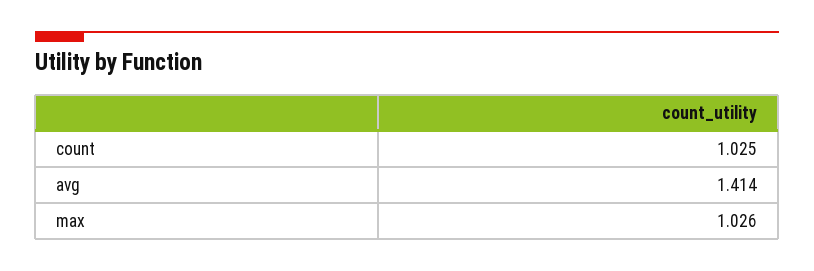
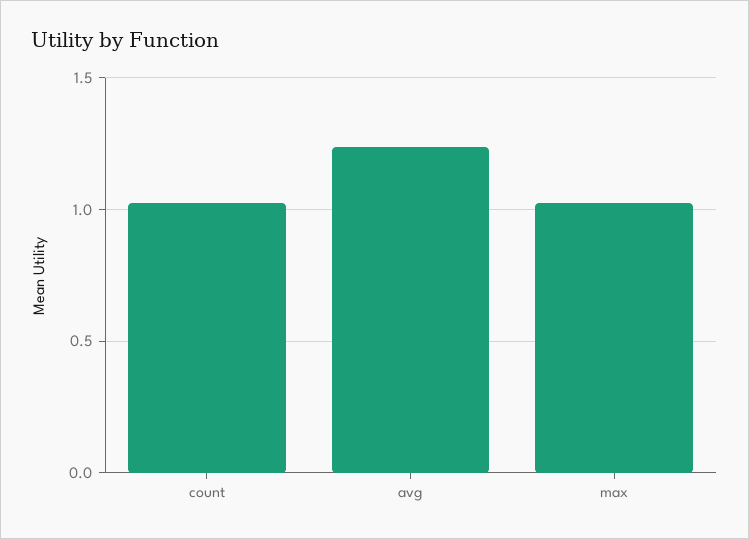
avg: 1.414 -> 1.25

